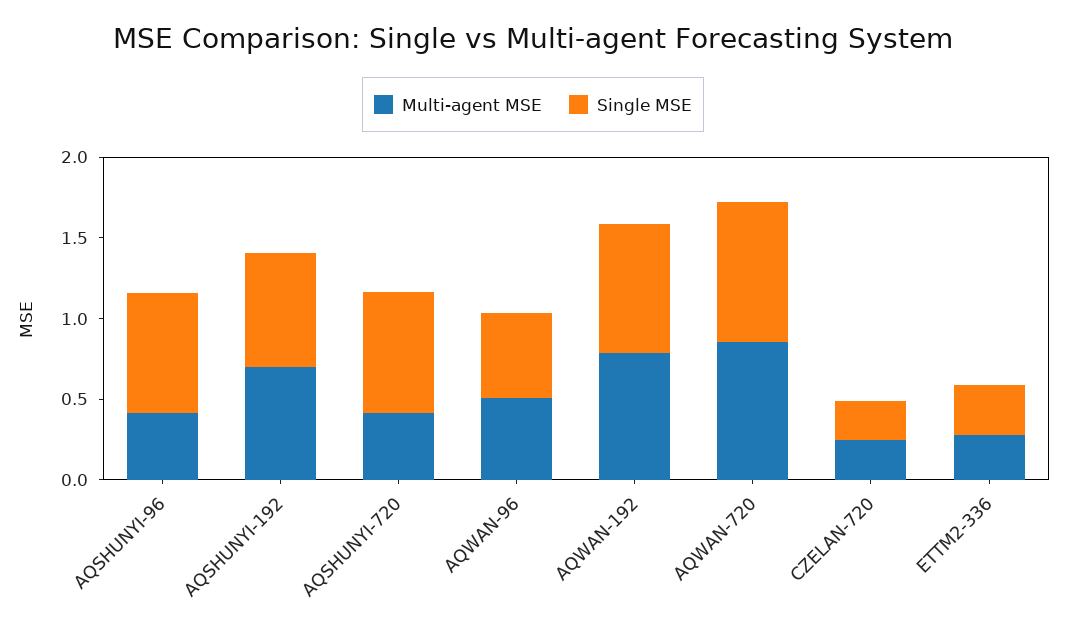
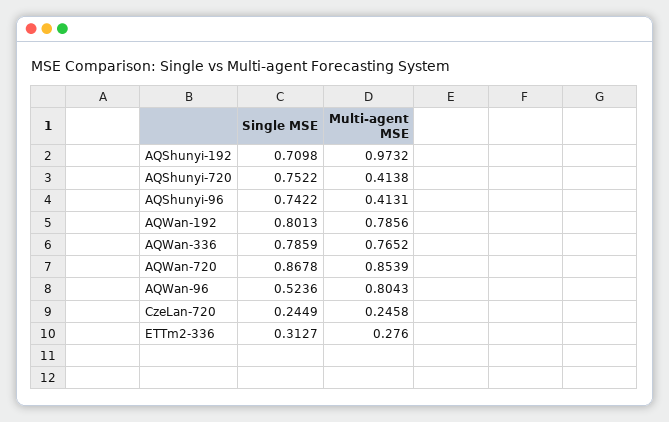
Multi-agent MSE, AQSHUNYI-192: 0.7 -> 0.9732
Multi-agent MSE, AQWAN-96: 0.5 -> 0.8043
Single MSE, AQWan-336: none -> 0.7859
Multi-agent MSE, AQWan-336: none -> 0.7652

